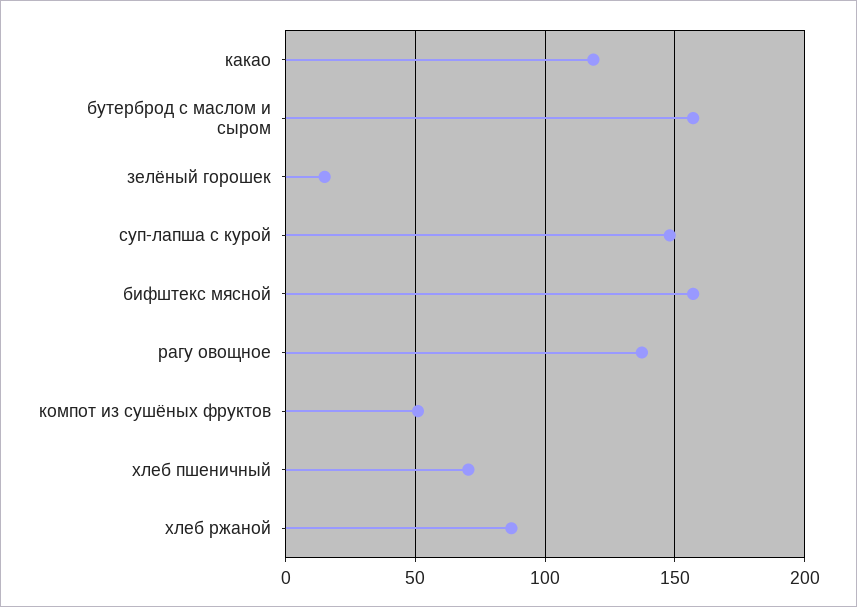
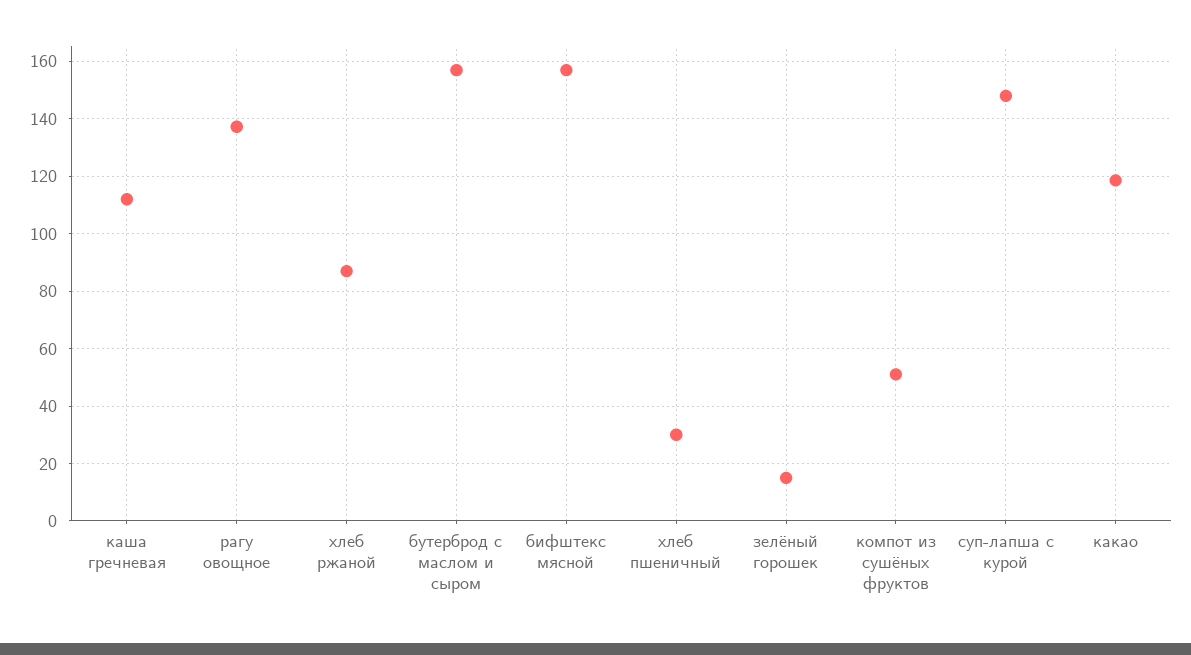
хлеб пшеничный: 70 -> 30
каша гречневая: none -> 112.5

